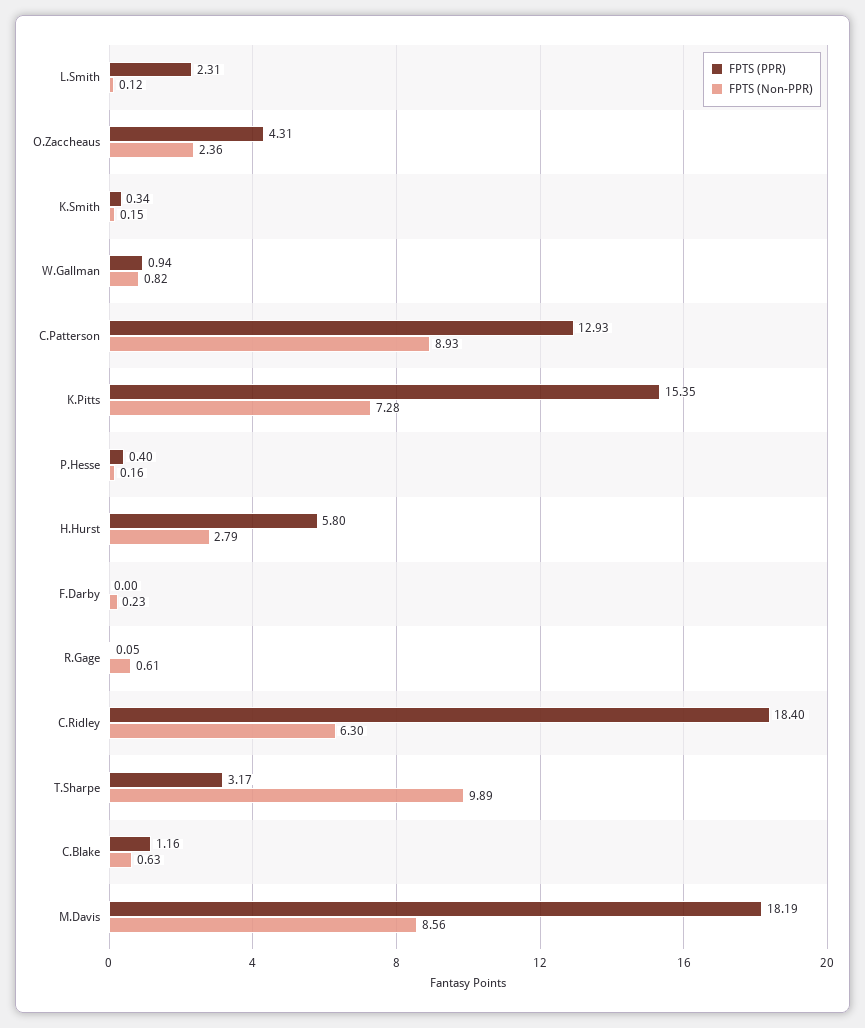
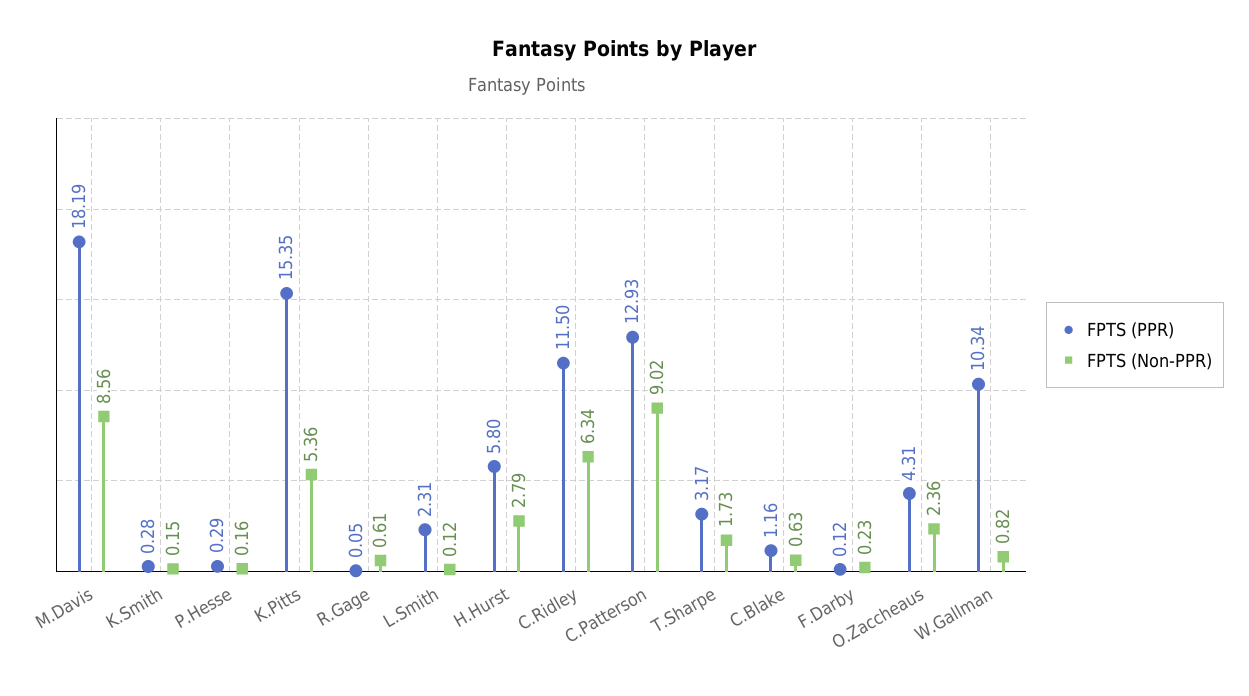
FPTS (PPR), K.Smith: 0.34 -> 0.28
FPTS (PPR), W.Gallman: 0.94 -> 10.34
FPTS (Non-PPR), C.Patterson: 8.93 -> 9.02
FPTS (Non-PPR), K.Pitts: 7.28 -> 5.36
FPTS (PPR), P.Hesse: 0.4 -> 0.29
FPTS (PPR), F.Darby: 0 -> 0.12
FPTS (PPR), C.Ridley: 18.4 -> 11.5
FPTS (Non-PPR), C.Ridley: 6.3 -> 6.34
FPTS (Non-PPR), T.Sharpe: 9.89 -> 1.73

